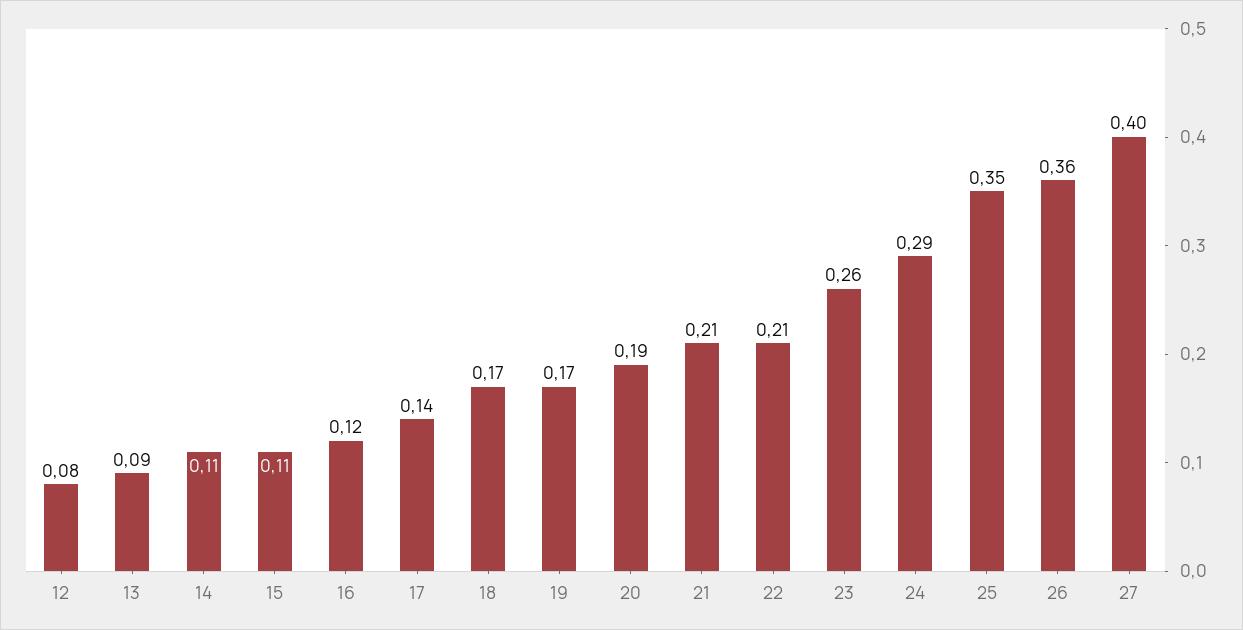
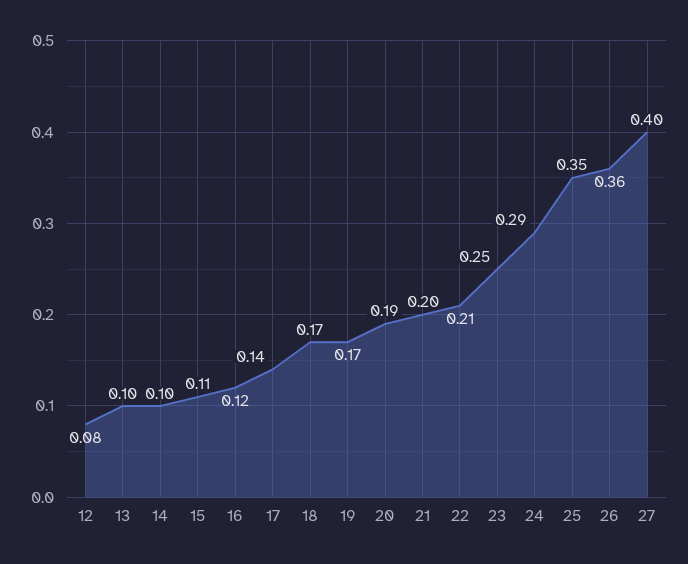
13: 0.09 -> 0.1
14: 0.11 -> 0.1
21: 0.21 -> 0.2
23: 0.26 -> 0.25

